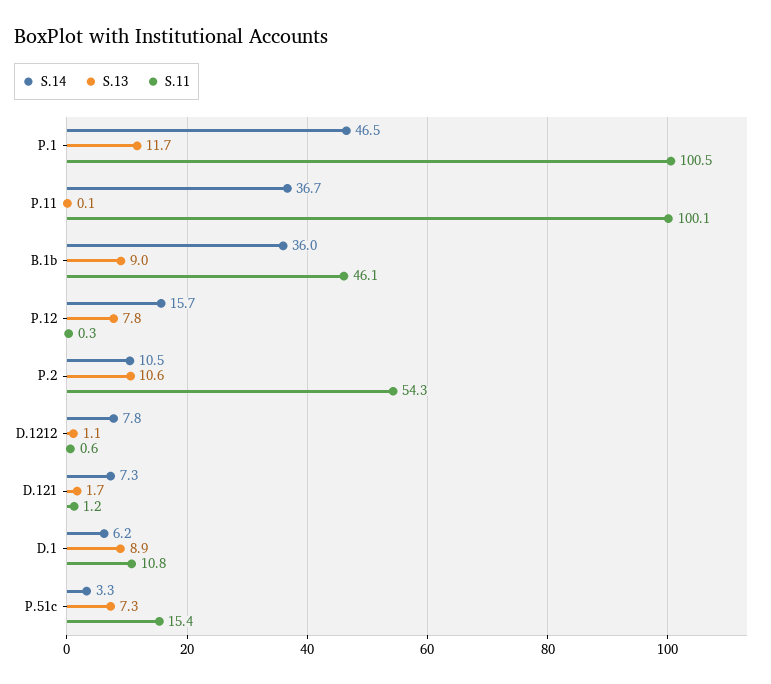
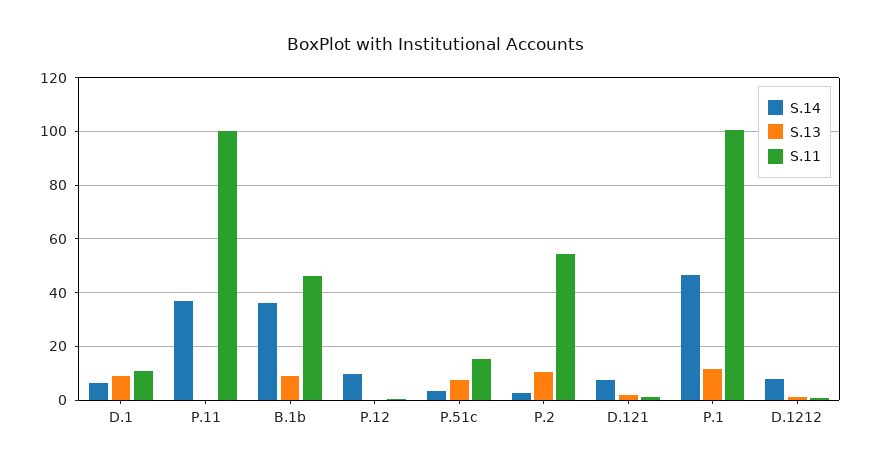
S.14, P.12: 15.7 -> 10
S.13, P.12: 7.8 -> 0
S.14, P.2: 10.5 -> 2.5

